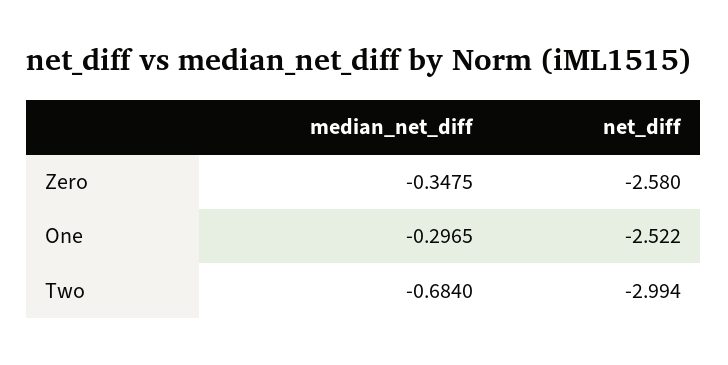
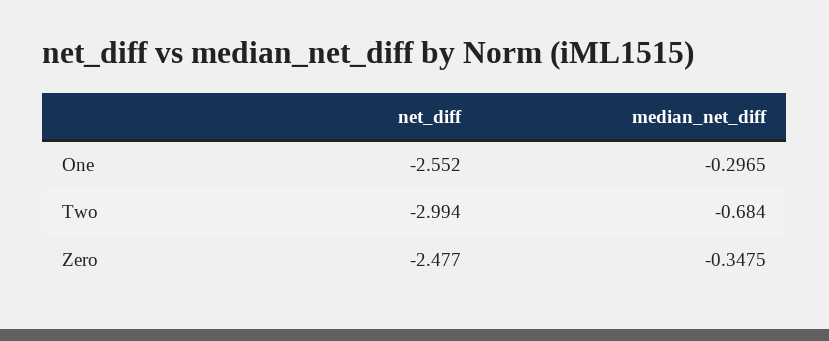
net_diff, Zero: -2.58 -> -2.477
net_diff, One: -2.522 -> -2.552

